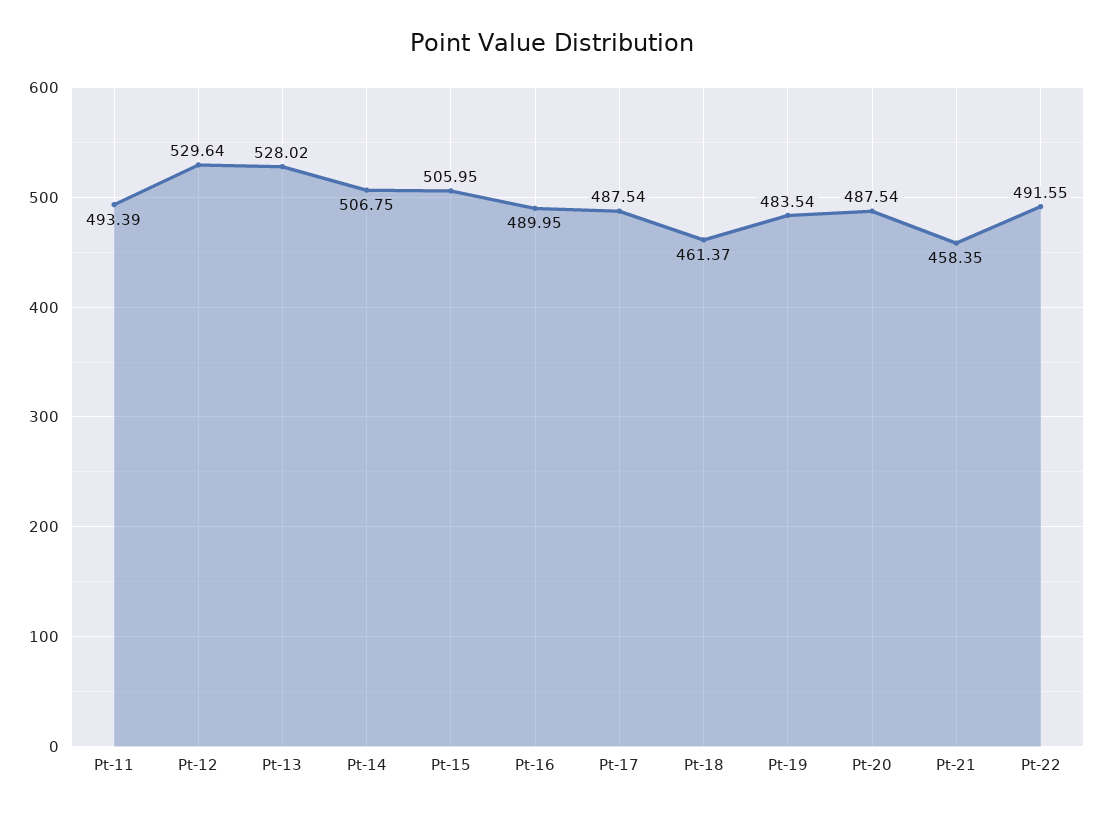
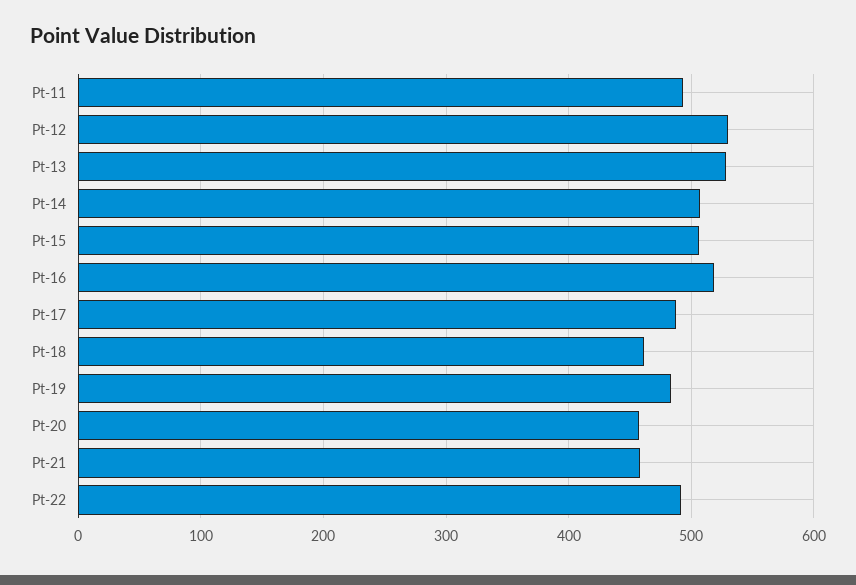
Pt-16: 489.95 -> 520
Pt-20: 487.54 -> 460

